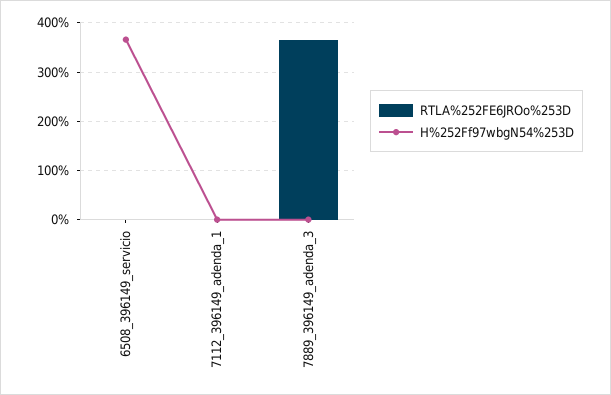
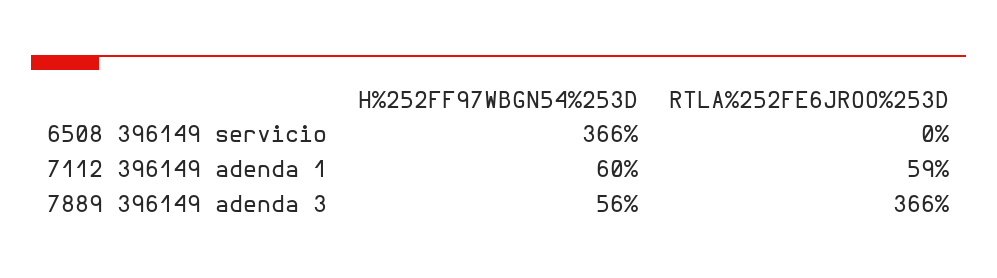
RTLA%252FE6JROo%253D, 7112_396149_adenda_1: 0 -> 59
H%252Ff97wbgN54%253D, 7112_396149_adenda_1: 0 -> 60
H%252Ff97wbgN54%253D, 7889_396149_adenda_3: 0 -> 56

